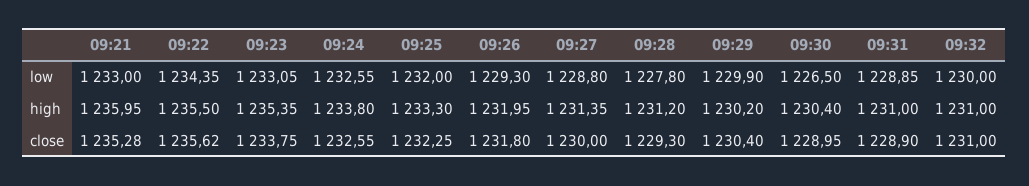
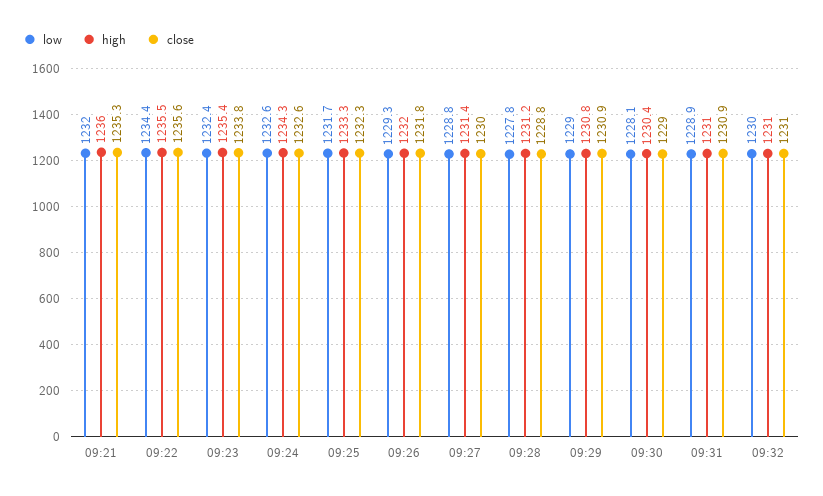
low, 09:21: 1233 -> 1232
low, 09:23: 1233.05 -> 1232.4
low, 09:25: 1232 -> 1231.7
low, 09:29: 1229.9 -> 1229
low, 09:30: 1226.5 -> 1228.1
high, 09:24: 1233.8 -> 1234.3
high, 09:29: 1230.2 -> 1230.8
close, 09:28: 1229.3 -> 1228.8
close, 09:29: 1230.4 -> 1230.9
close, 09:31: 1228.9 -> 1230.9

